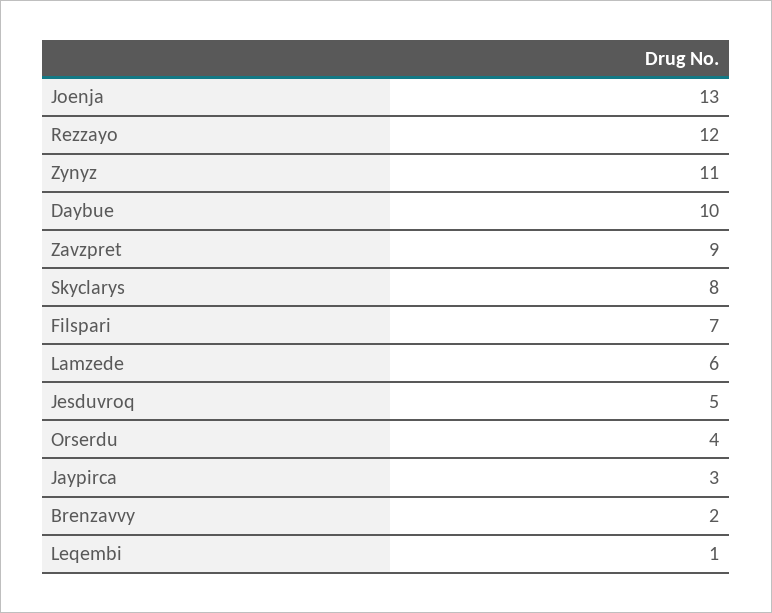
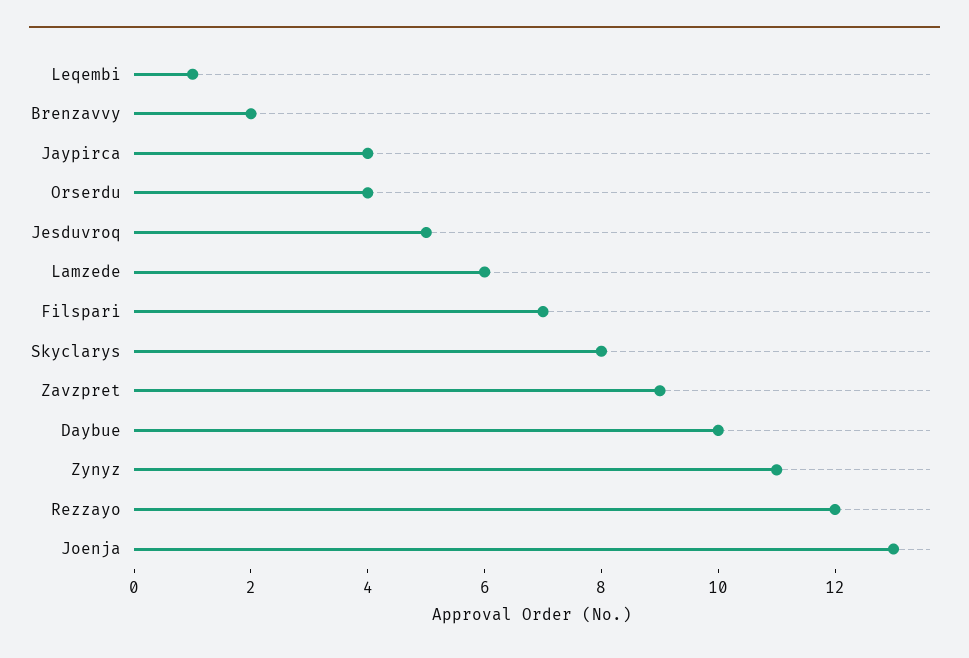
Jaypirca: 3 -> 4

